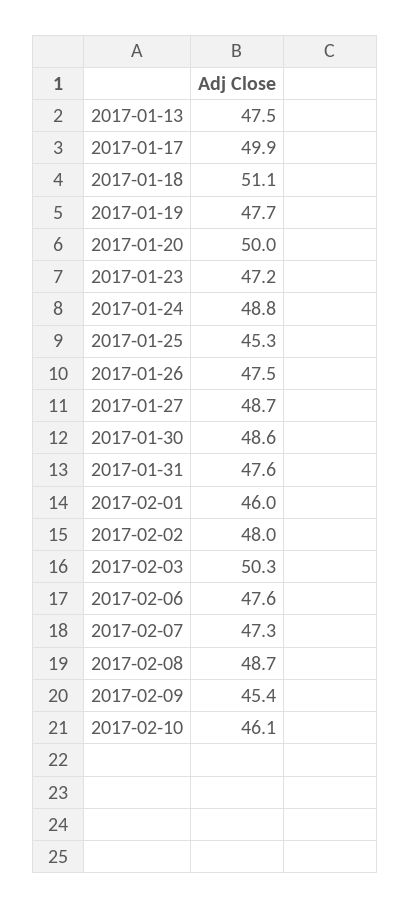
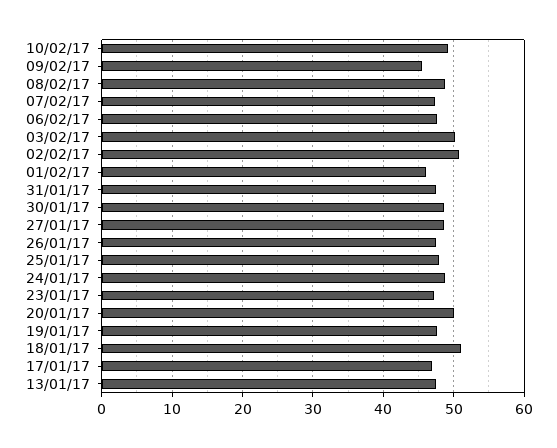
2017-01-17: 49.9 -> 47
2017-01-25: 45.3 -> 48
2017-02-02: 48 -> 51
2017-02-10: 46.1 -> 49

